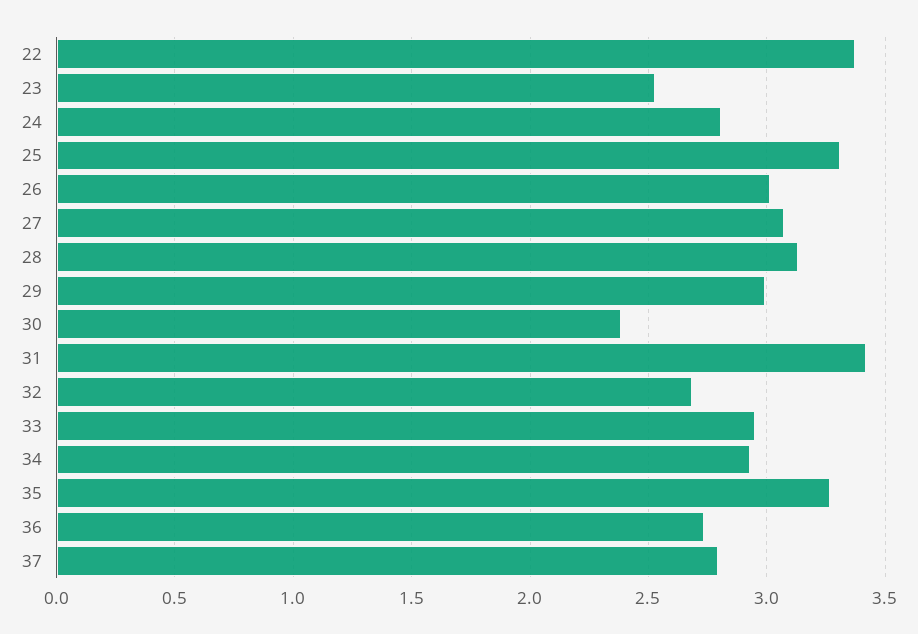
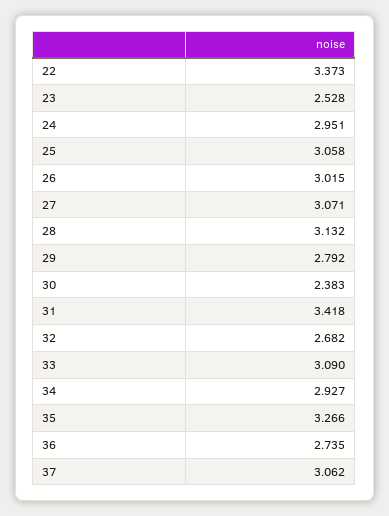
24: 2.8 -> 2.951
25: 3.3 -> 3.058
29: 3 -> 2.792
33: 2.95 -> 3.09
37: 2.8 -> 3.062

